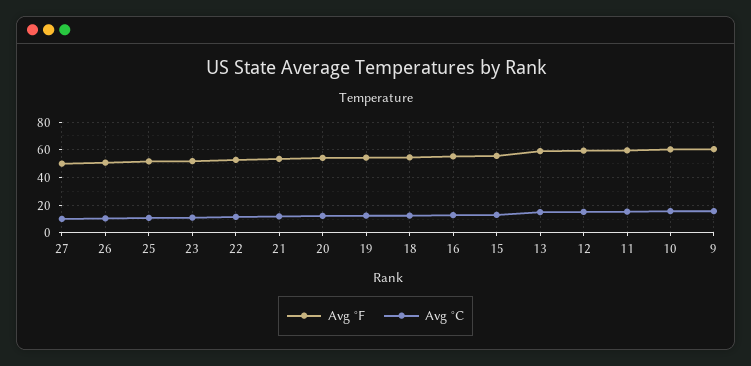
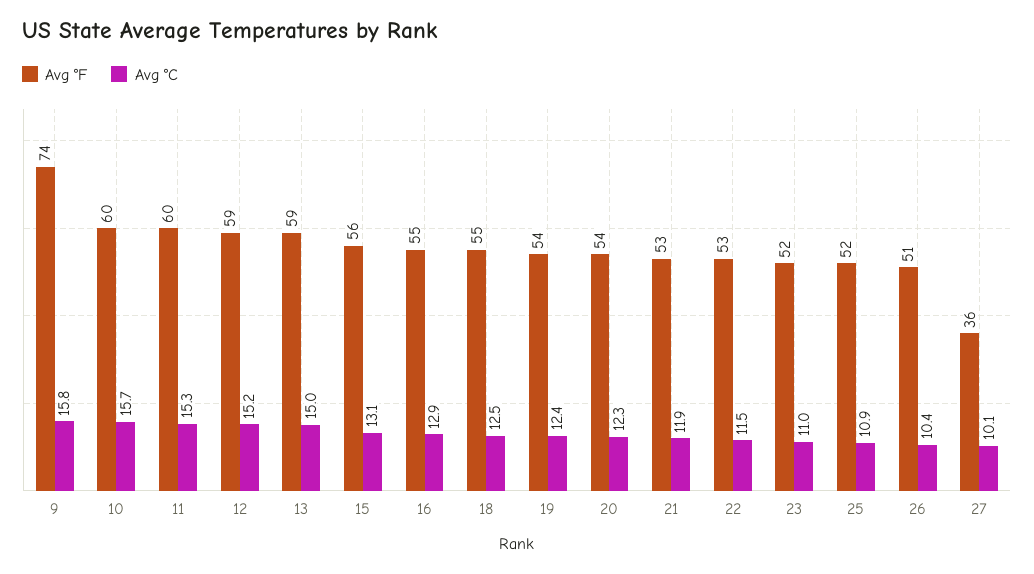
Avg °F, 27: 50 -> 36
Avg °F, 9: 60 -> 74

